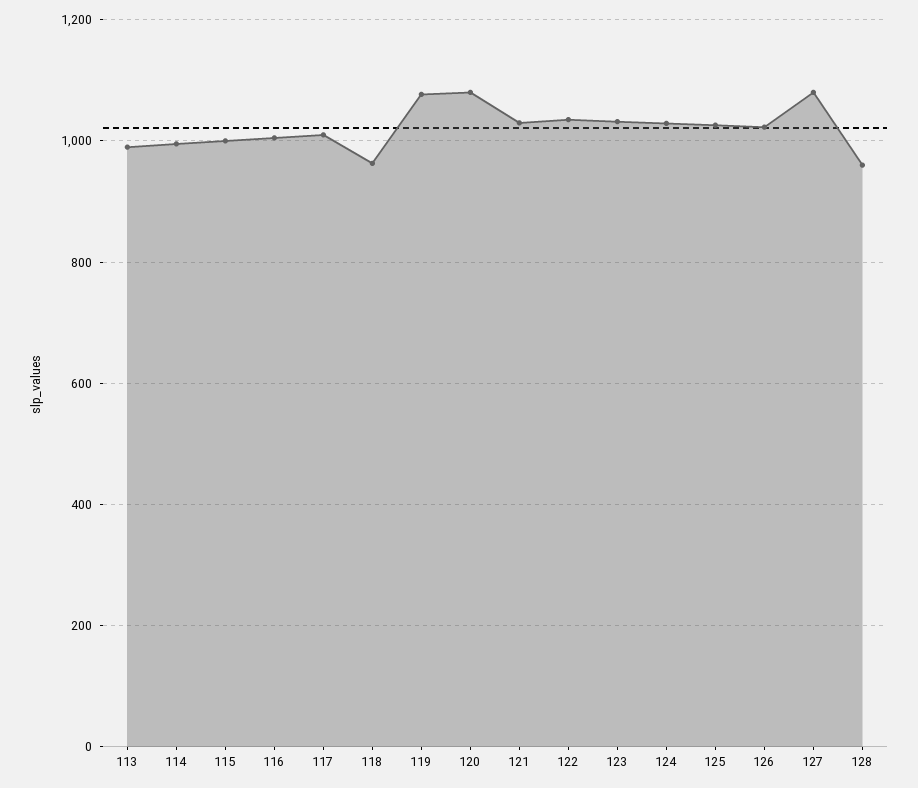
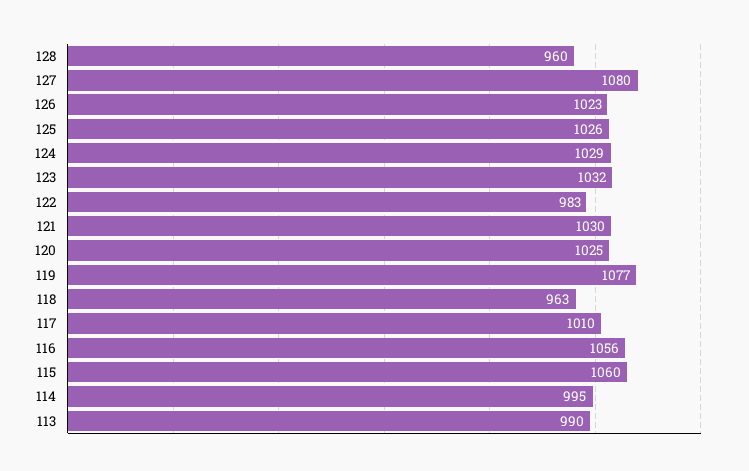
115: 1000 -> 1060
116: 1000 -> 1056
120: 1080 -> 1025
122: 1040 -> 983

